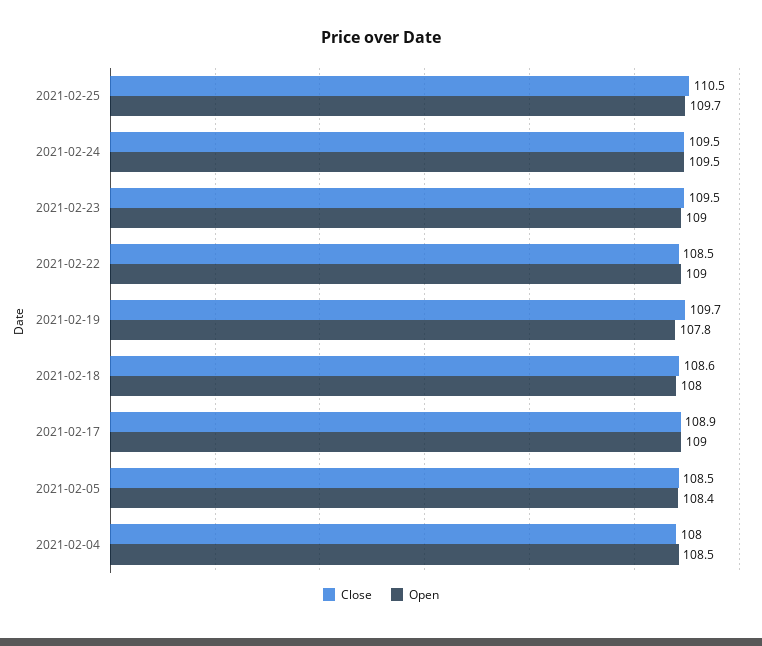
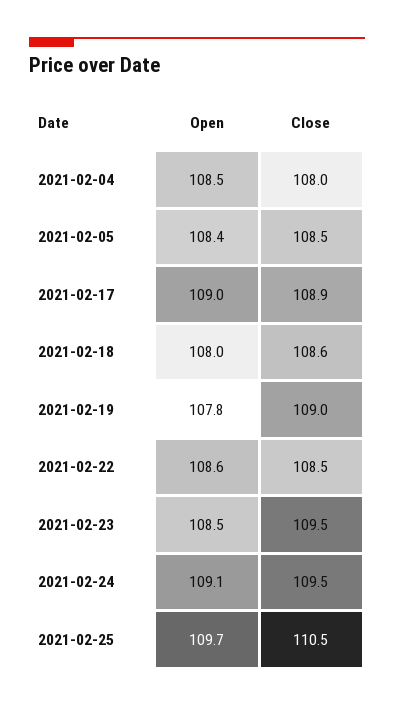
Open, 2021-02-24: 109.5 -> 109.1
Open, 2021-02-23: 109 -> 108.5
Open, 2021-02-22: 109 -> 108.6
Close, 2021-02-19: 109.7 -> 109

